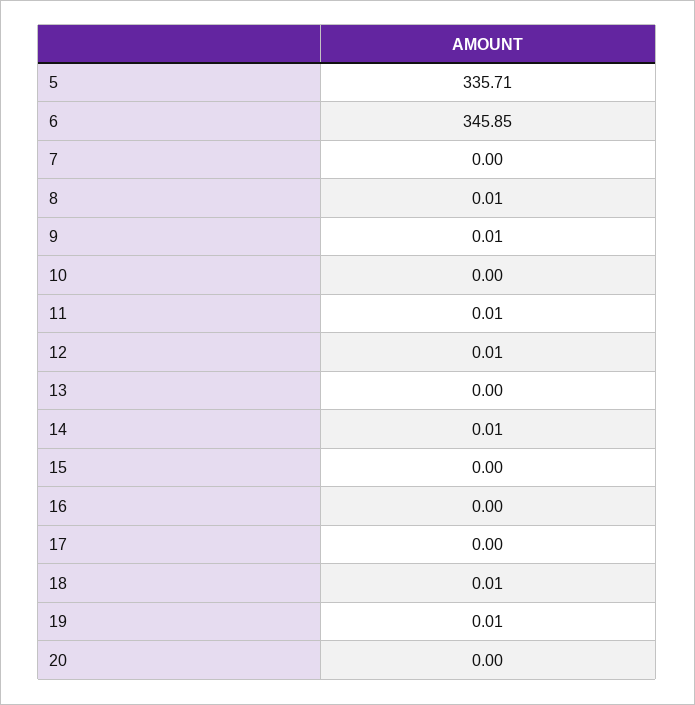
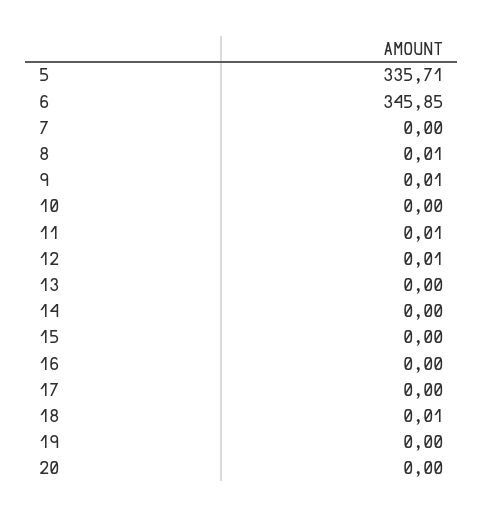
14: 0.01 -> 0
19: 0.01 -> 0

